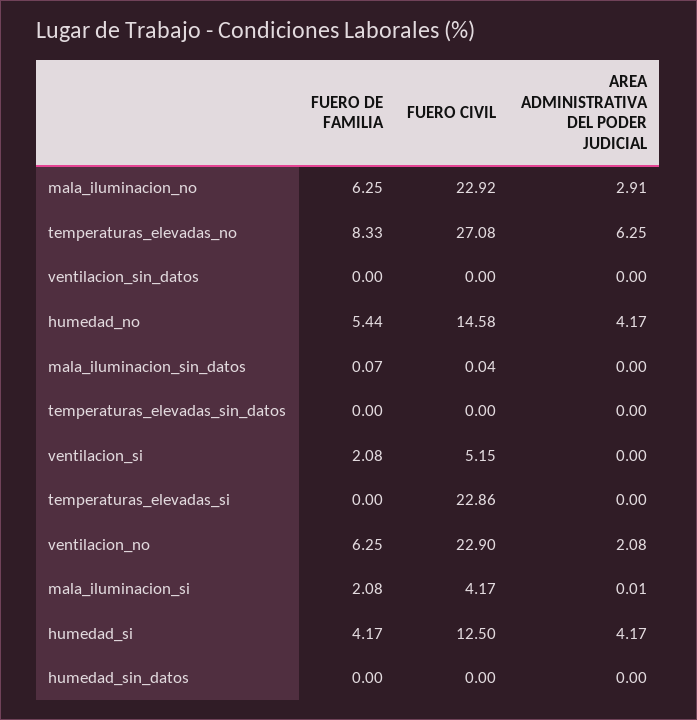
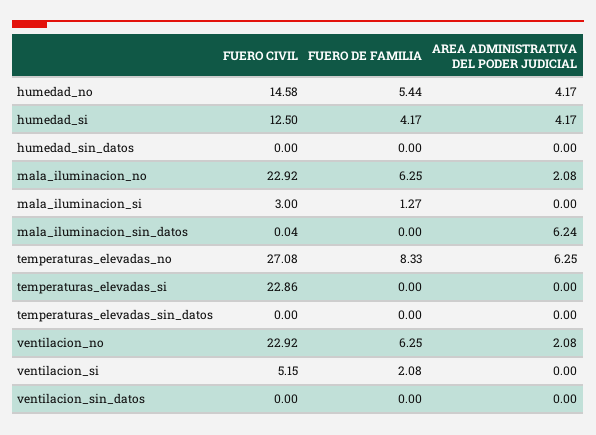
AREA ADMINISTRATIVA DEL PODER JUDICIAL, mala_iluminacion_no: 2.91 -> 2.08
FUERO DE FAMILIA, mala_iluminacion_sin_datos: 0.07 -> 0
AREA ADMINISTRATIVA DEL PODER JUDICIAL, mala_iluminacion_sin_datos: 0 -> 6.24
FUERO CIVIL, ventilacion_no: 22.9 -> 22.92
FUERO DE FAMILIA, mala_iluminacion_si: 2.08 -> 1.27
FUERO CIVIL, mala_iluminacion_si: 4.17 -> 3
AREA ADMINISTRATIVA DEL PODER JUDICIAL, mala_iluminacion_si: 0.01 -> 0

